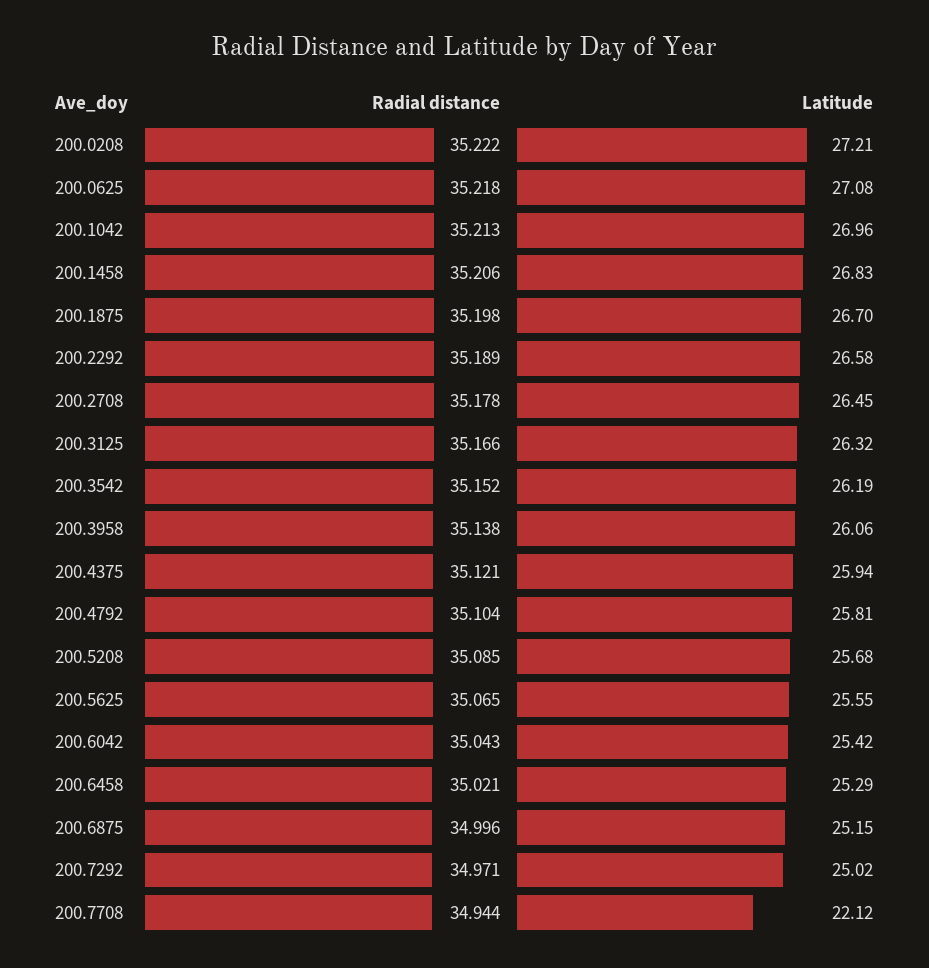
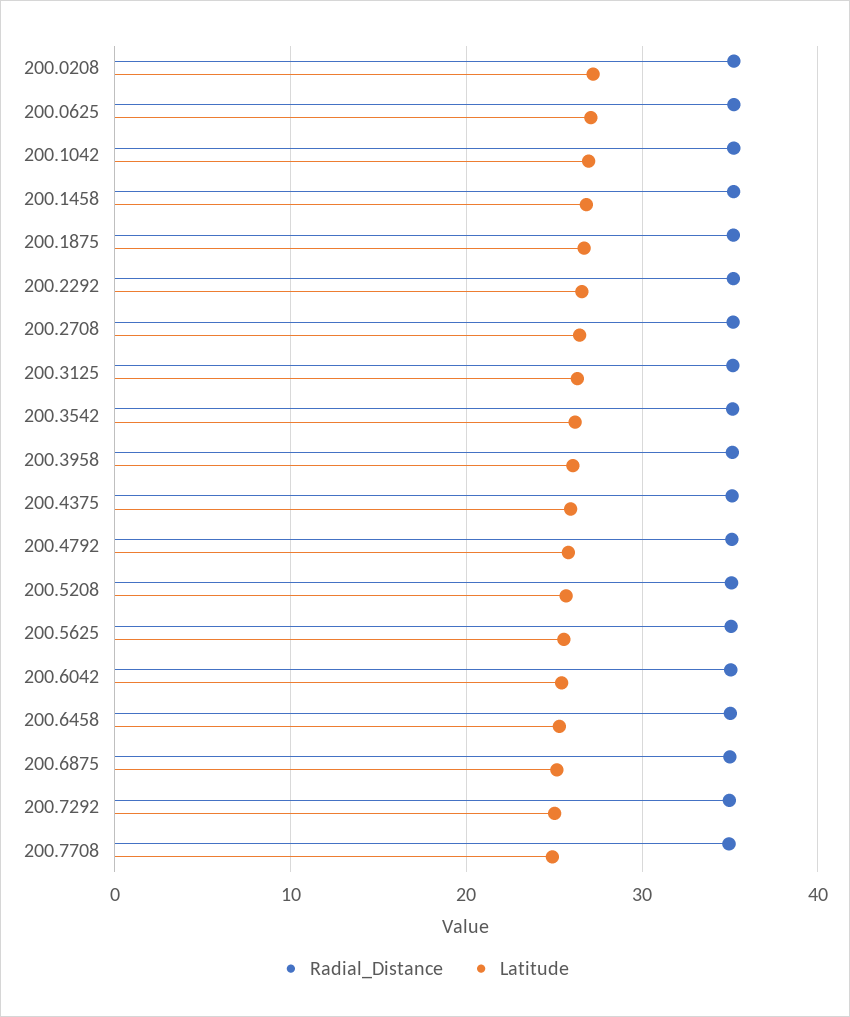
Latitude, 200.7708: 22.12 -> 25

